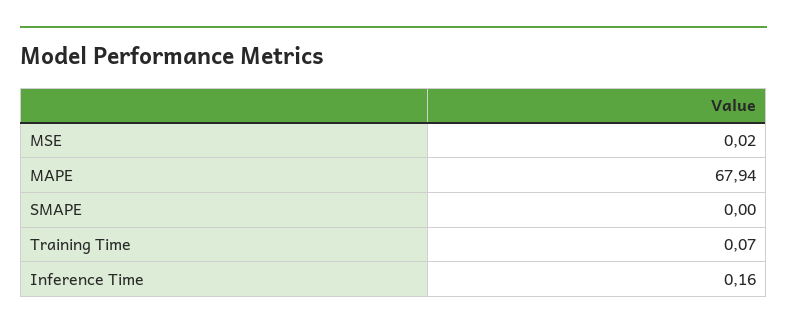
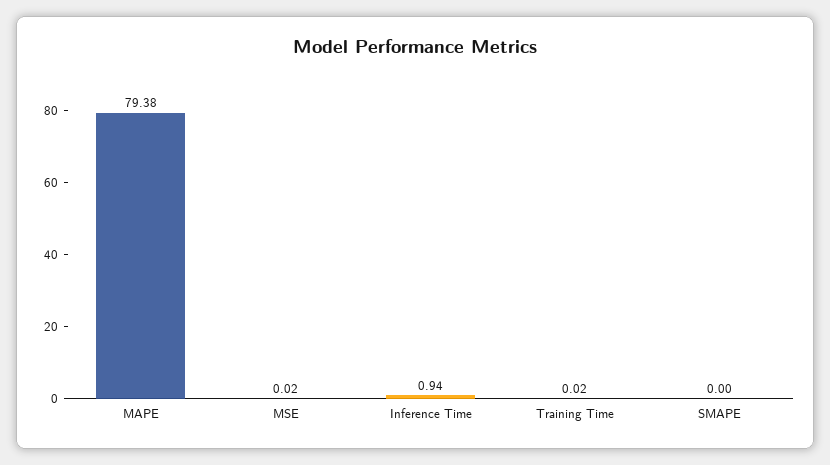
MAPE: 67.94 -> 79.38
Training Time: 0.07 -> 0.02
Inference Time: 0.16 -> 0.94

